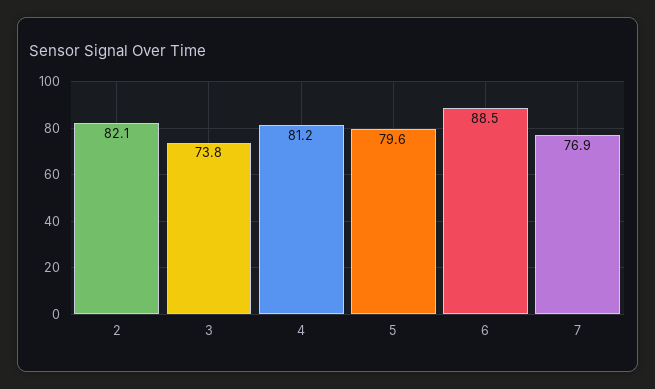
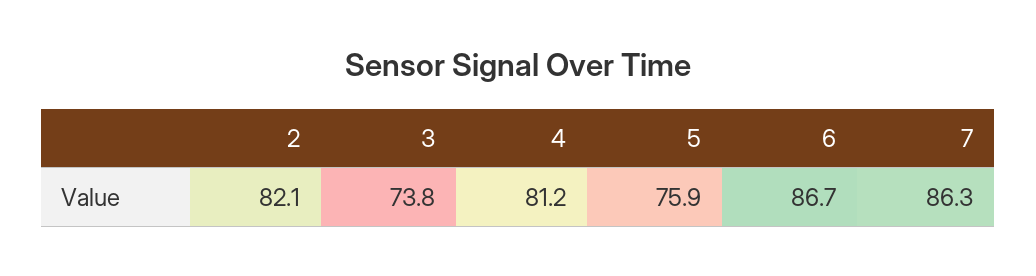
5: 79.6 -> 75.9
6: 88.5 -> 86.7
7: 76.9 -> 86.3

